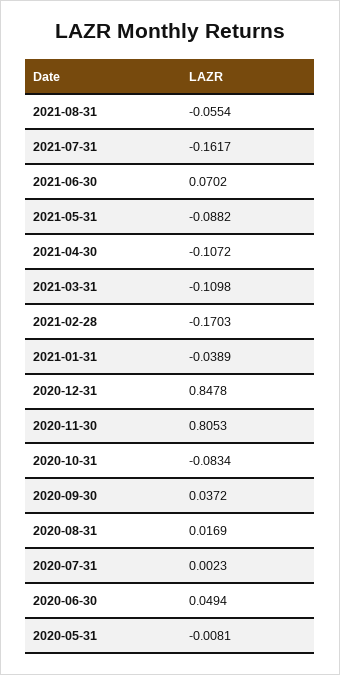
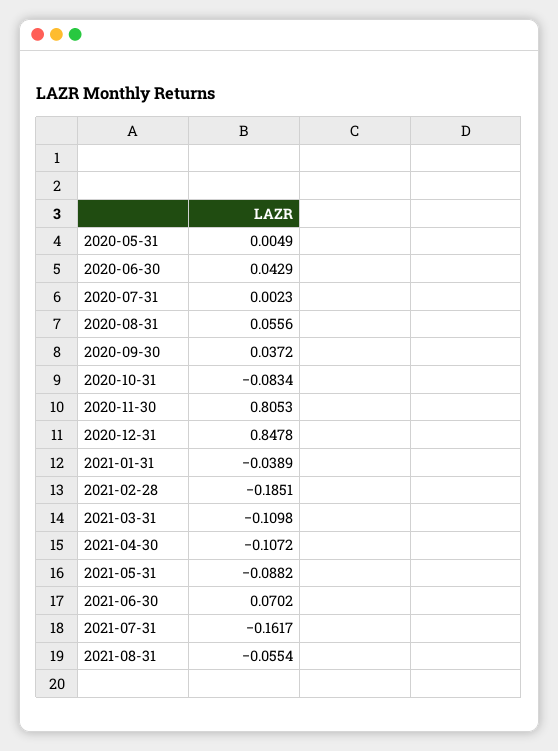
2021-02-28: -0.1703 -> -0.1851
2020-08-31: 0.0169 -> 0.0556
2020-06-30: 0.0494 -> 0.0429
2020-05-31: -0.0081 -> 0.0049

